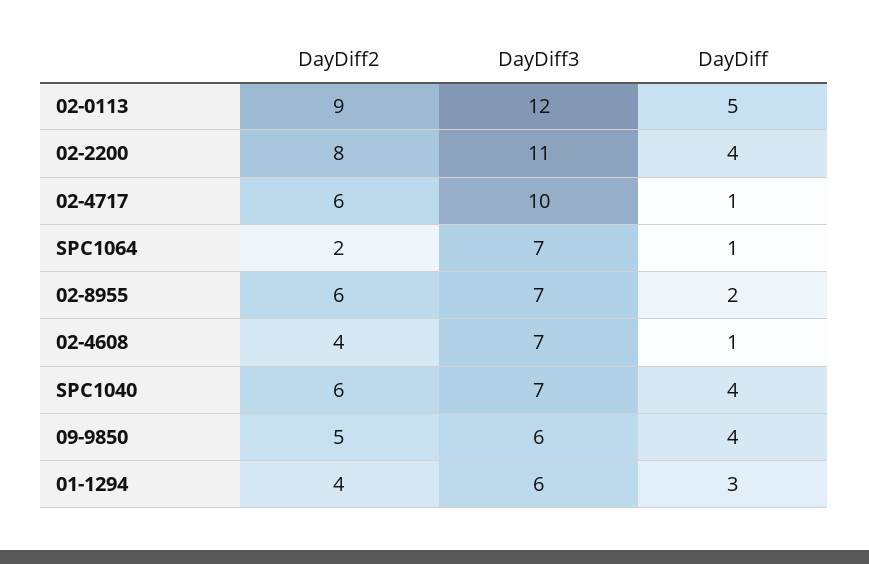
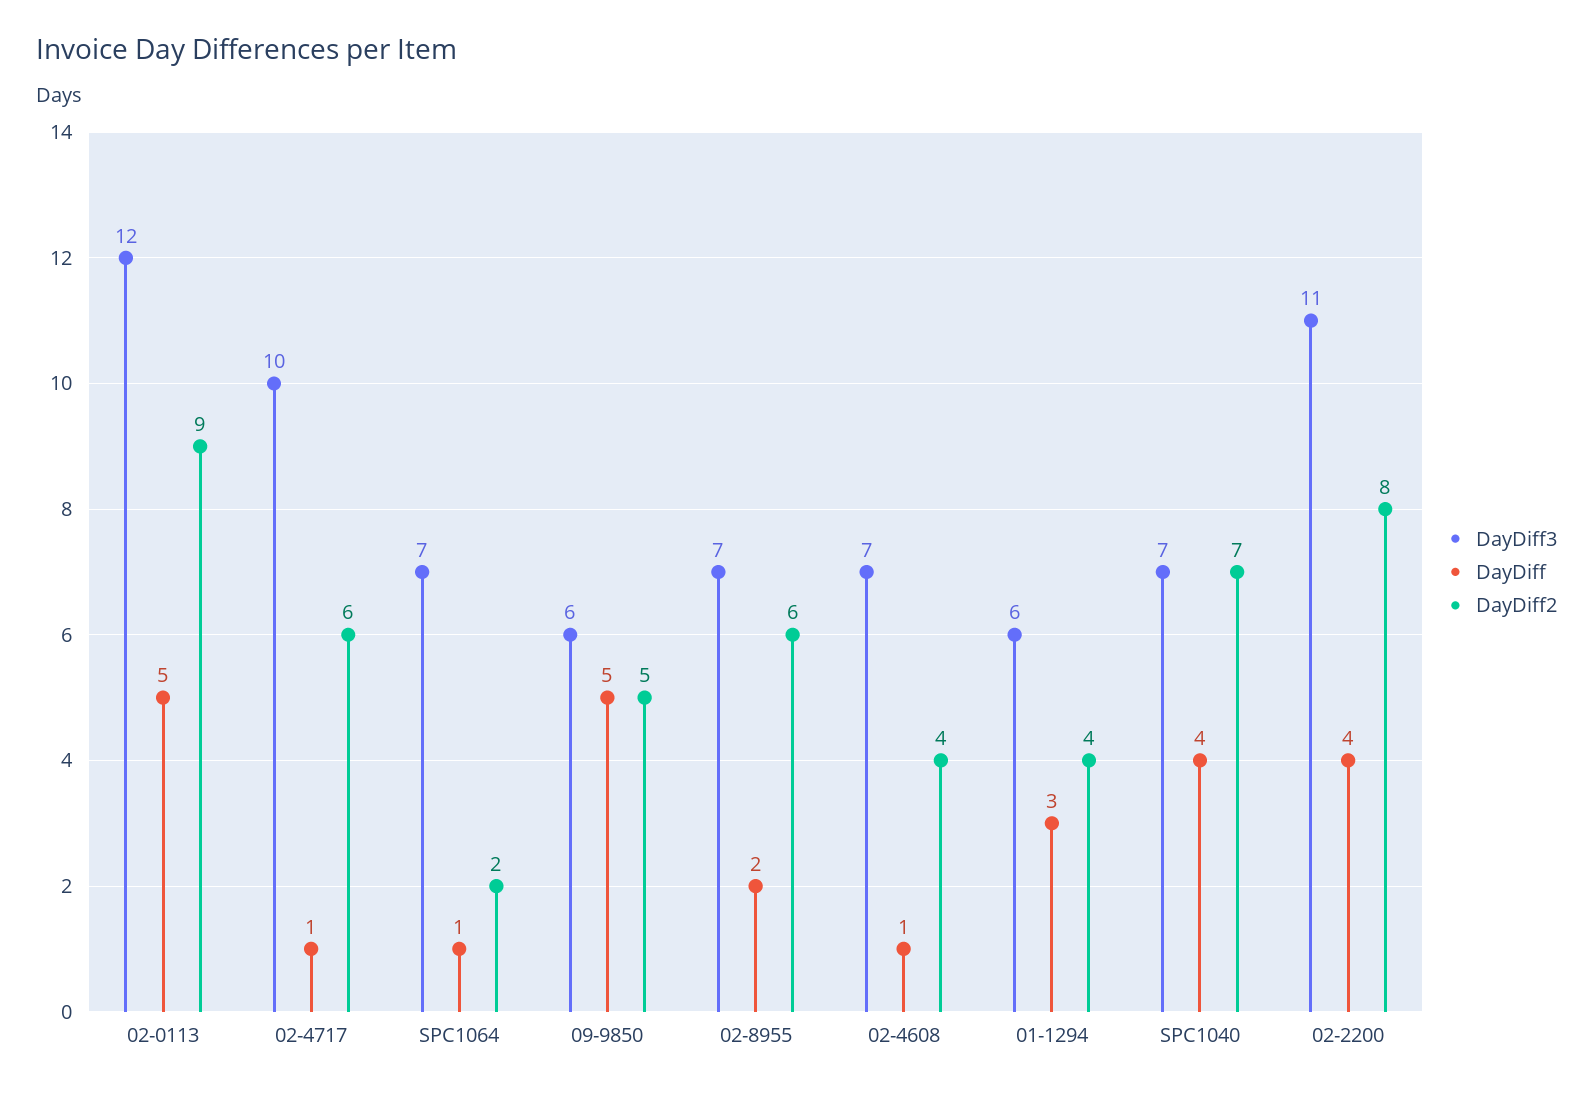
DayDiff2, SPC1040: 6 -> 7
DayDiff, 09-9850: 4 -> 5

